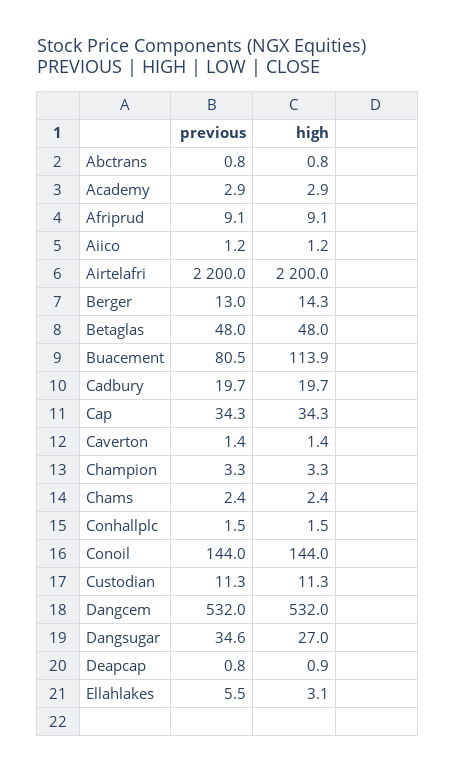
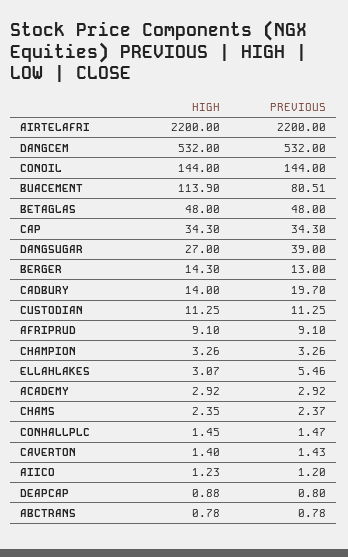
high, Cadbury: 19.7 -> 14
previous, Dangsugar: 34.6 -> 39

